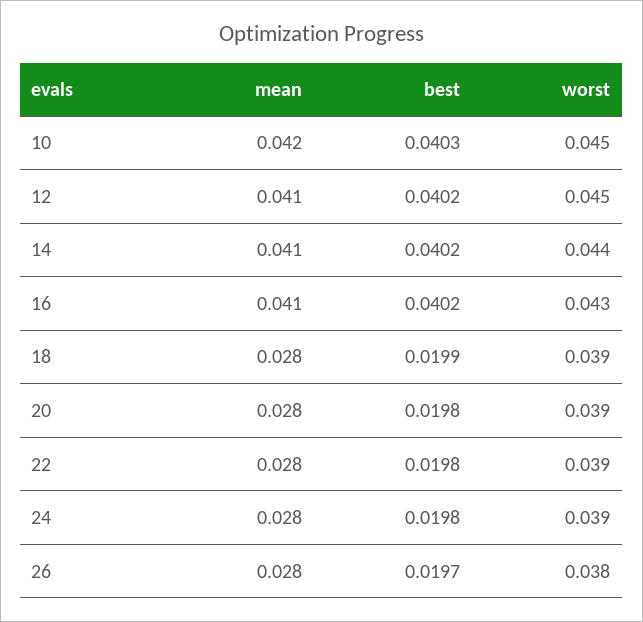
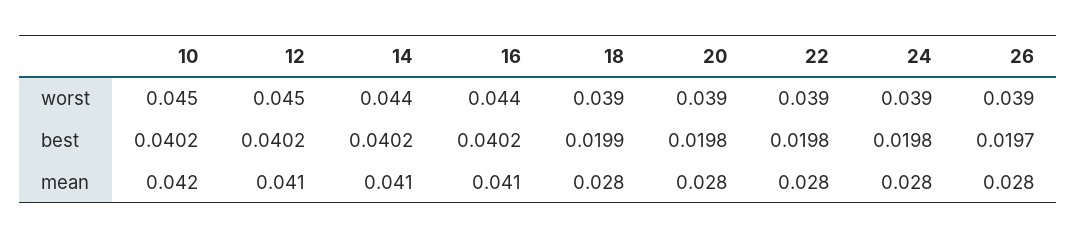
best, 10: 0.0403 -> 0.0402
worst, 16: 0.043 -> 0.044
worst, 26: 0.038 -> 0.039

